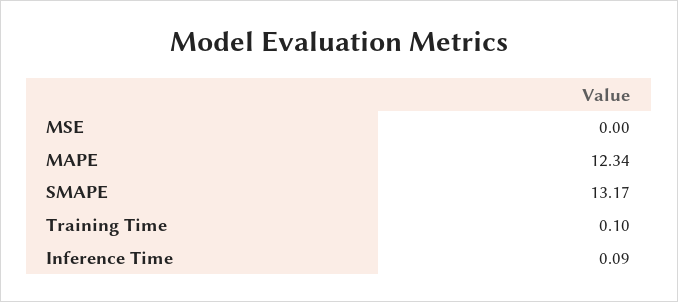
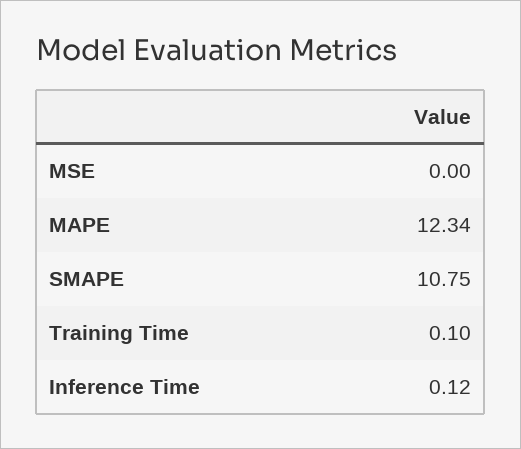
SMAPE: 13.17 -> 10.75
Inference Time: 0.09 -> 0.12

